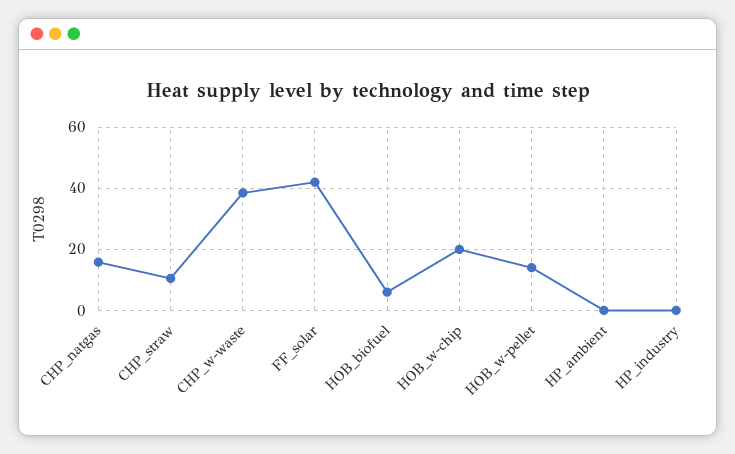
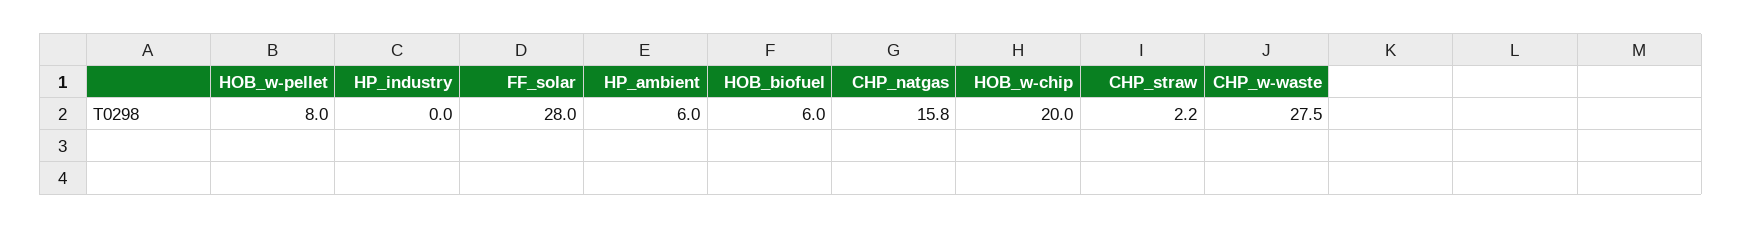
CHP_straw: 10 -> 2.2
CHP_w-waste: 38 -> 27.5
FF_solar: 42 -> 28
HOB_w-pellet: 14 -> 8
HP_ambient: 0 -> 6

